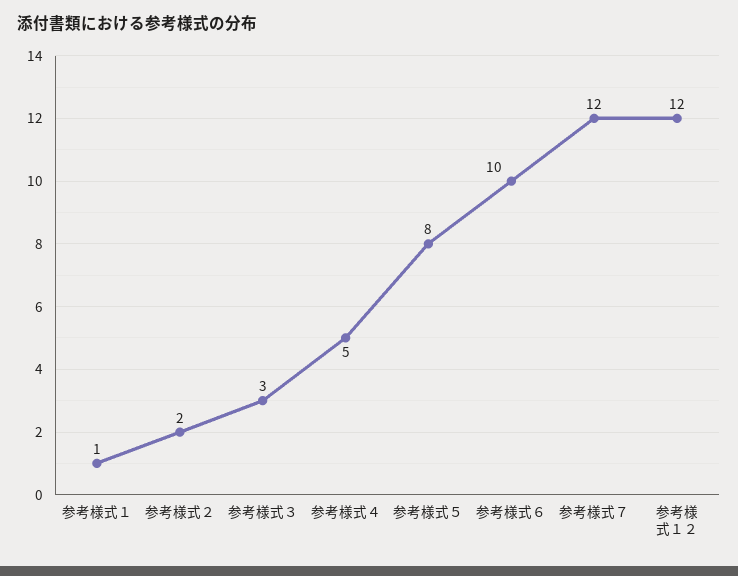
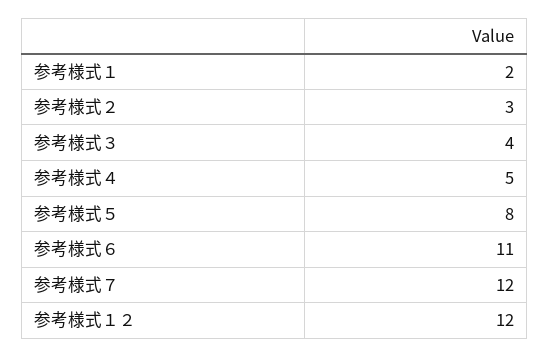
参考様式１: 1 -> 2
参考様式２: 2 -> 3
参考様式３: 3 -> 4
参考様式６: 10 -> 11

